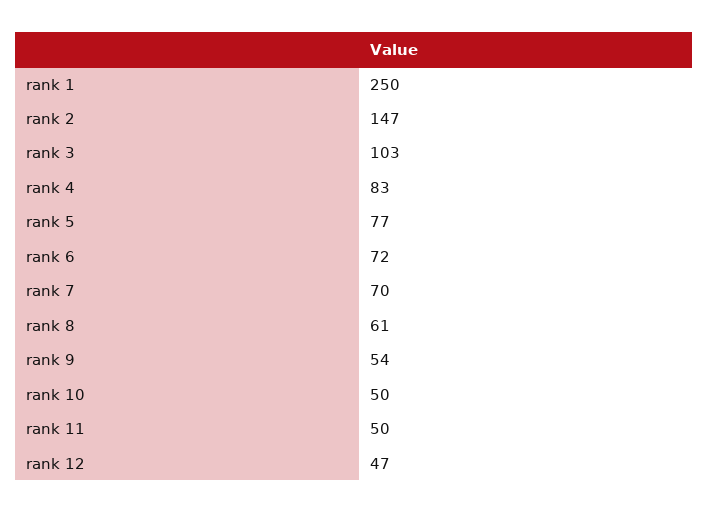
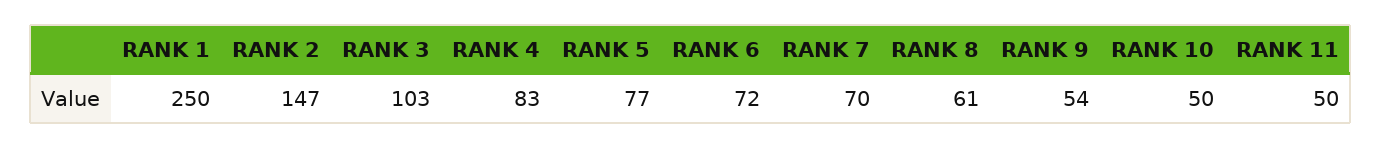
rank 12: 47 -> none

